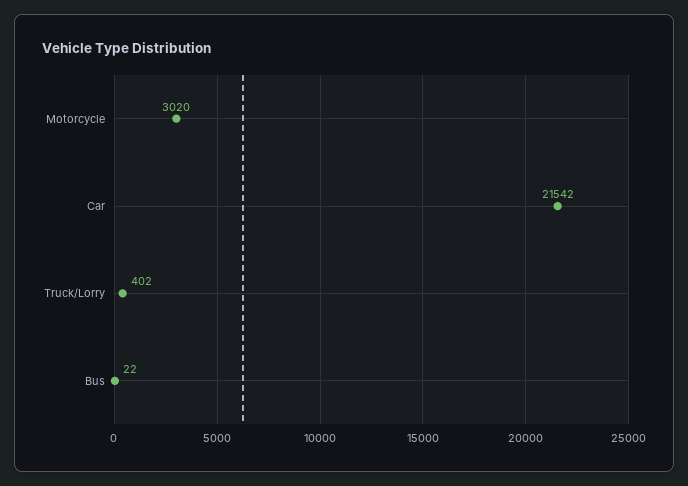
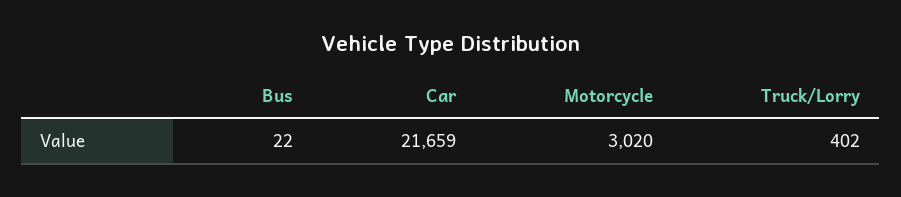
Car: 21542 -> 21659

